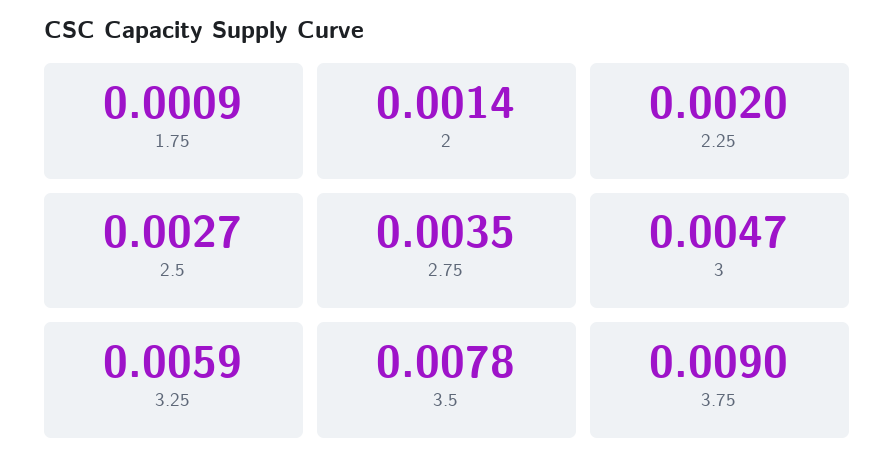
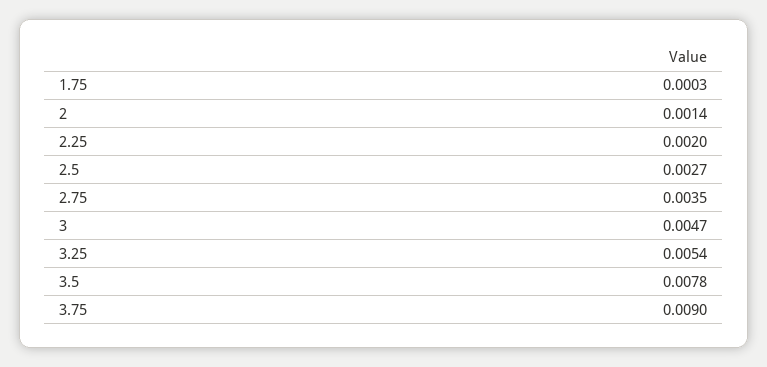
1.75: 0.0009 -> 0.0003
3.25: 0.0059 -> 0.0054

